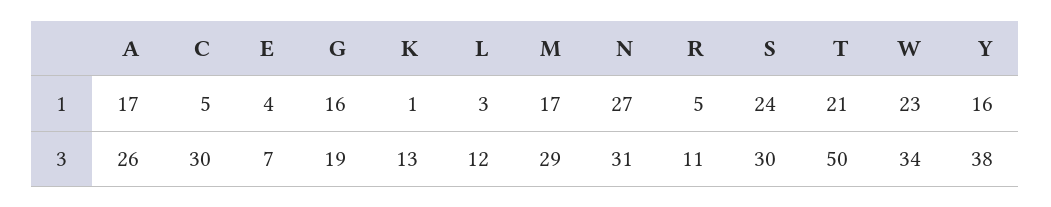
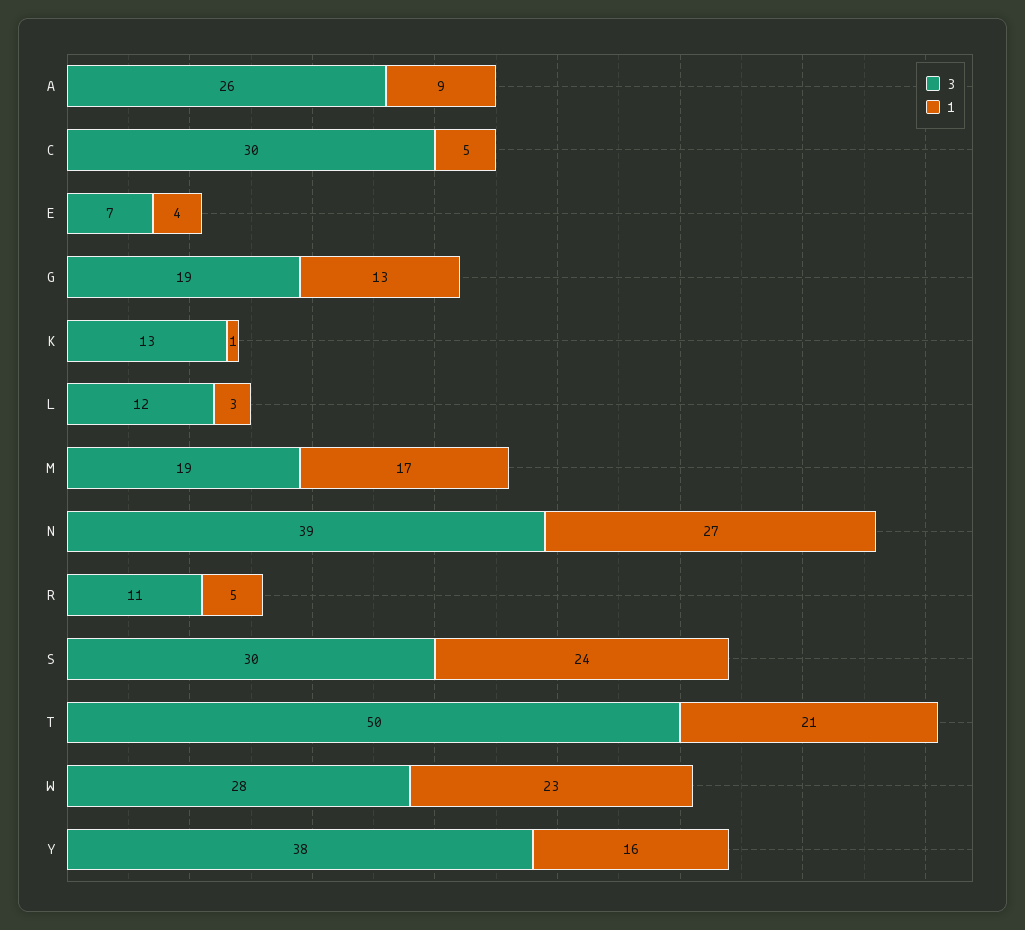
1, A: 17 -> 9
1, G: 16 -> 13
3, M: 29 -> 19
3, N: 31 -> 39
3, W: 34 -> 28

